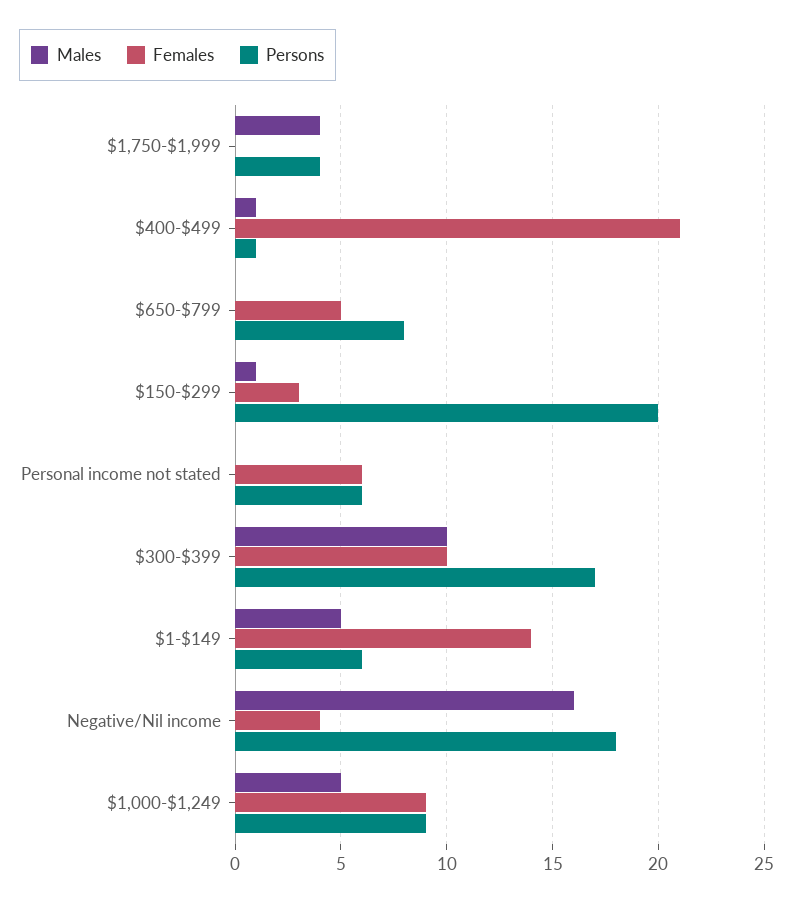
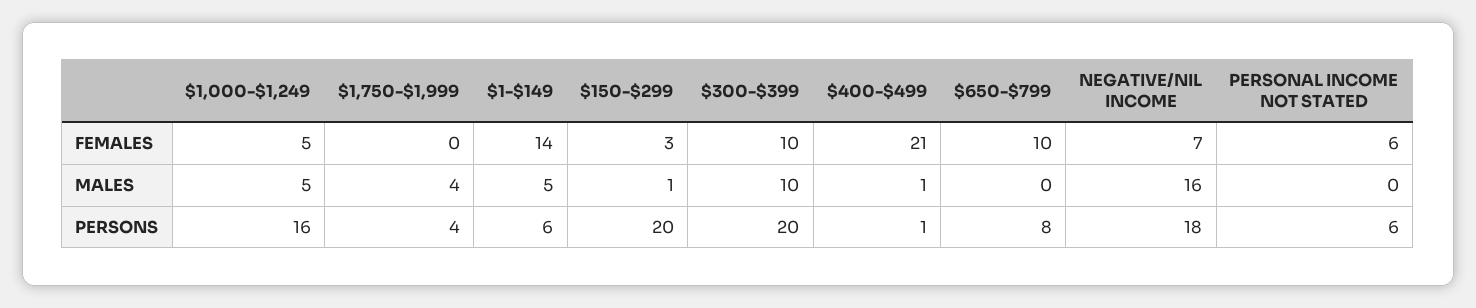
Females, $650-$799: 5 -> 10
Persons, $300-$399: 17 -> 20
Females, Negative/Nil income: 4 -> 7
Females, $1,000-$1,249: 9 -> 5
Persons, $1,000-$1,249: 9 -> 16

